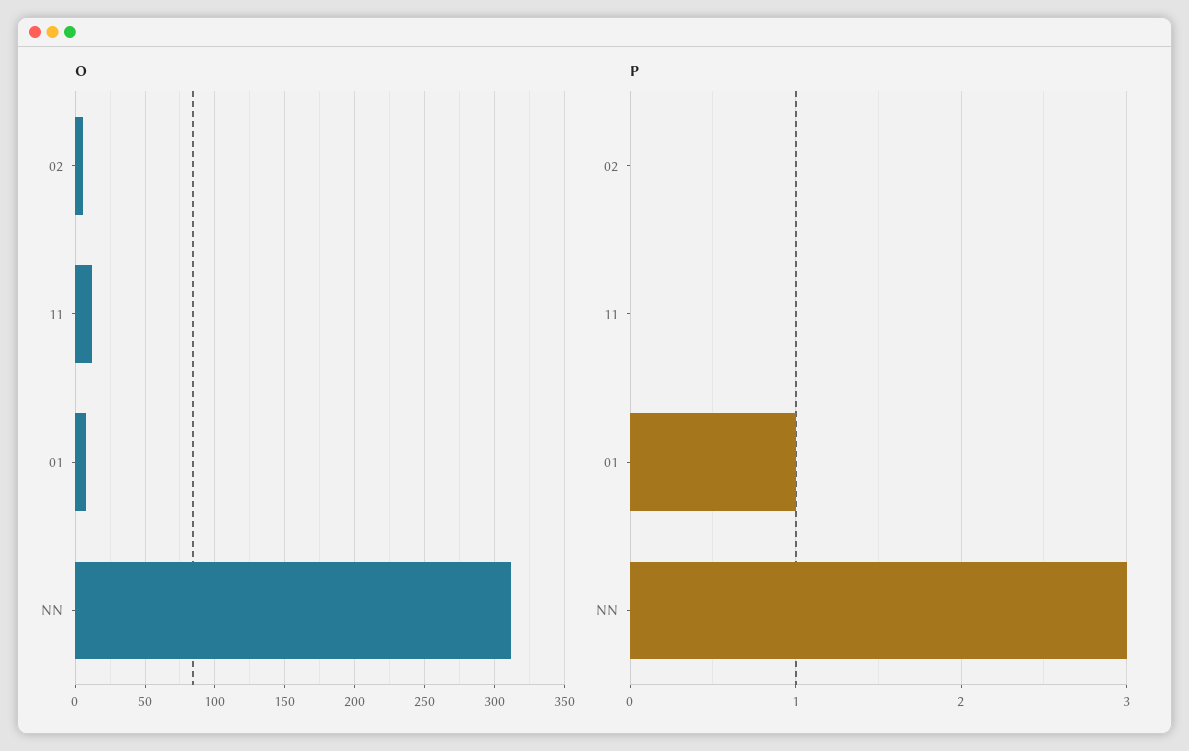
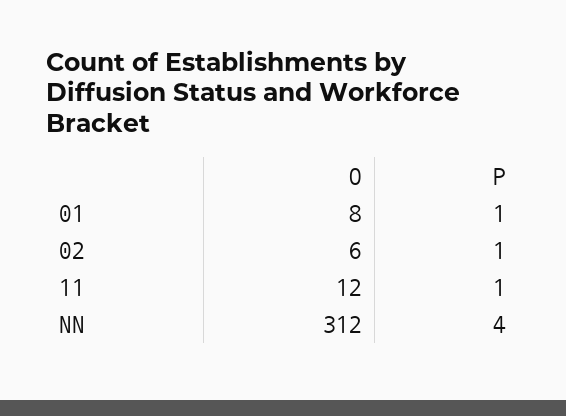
P, 02: 0 -> 1
P, 11: 0 -> 1
P, NN: 3 -> 4

